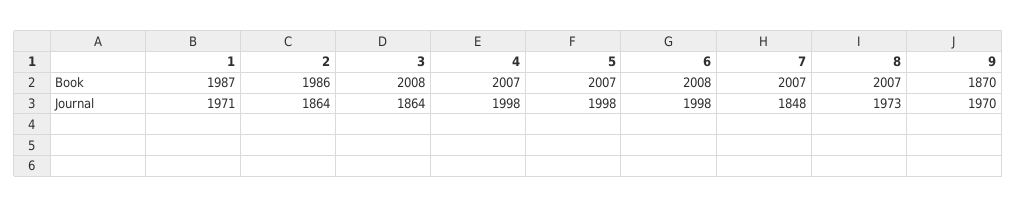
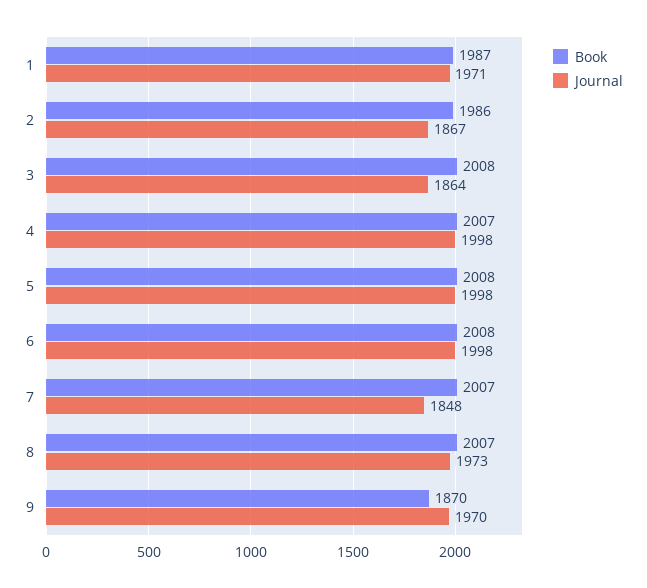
Book, 5: 2007 -> 2008
Journal, 2: 1864 -> 1867

